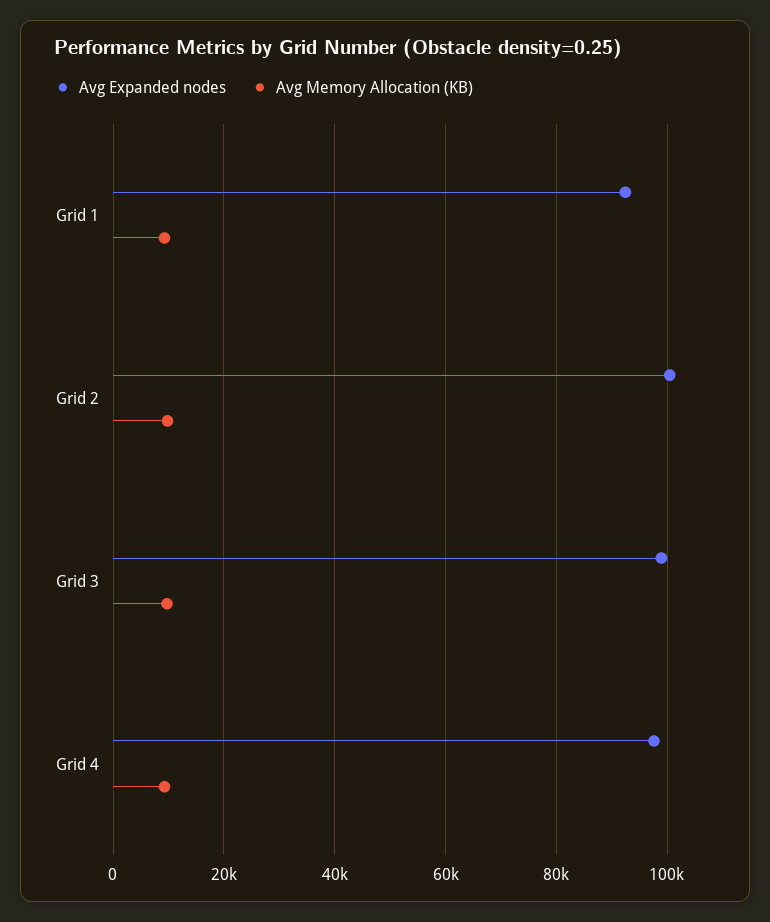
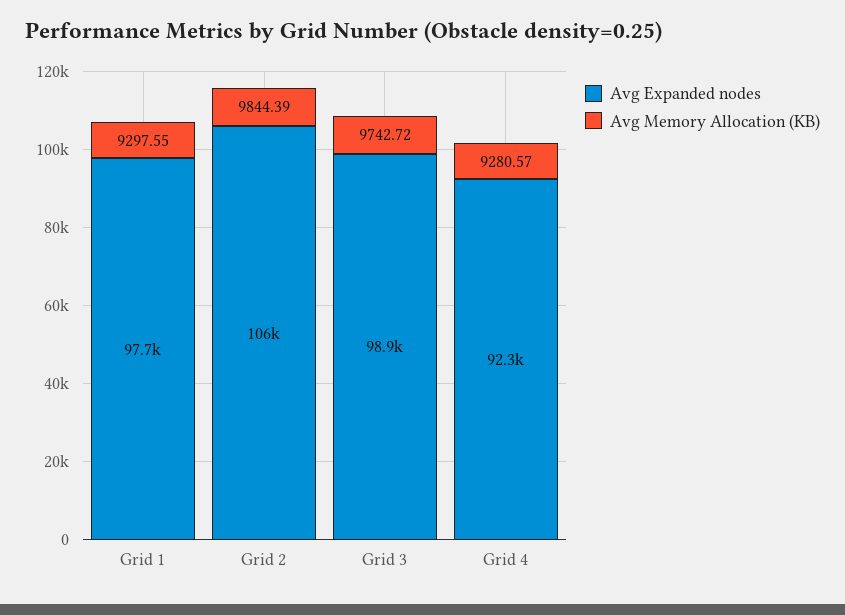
Avg Expanded nodes, Grid 1: 92000 -> 97700
Avg Expanded nodes, Grid 2: 100000 -> 106000
Avg Expanded nodes, Grid 4: 98000 -> 92300

